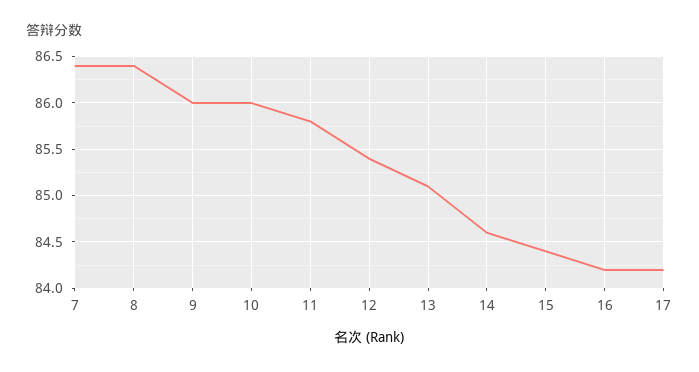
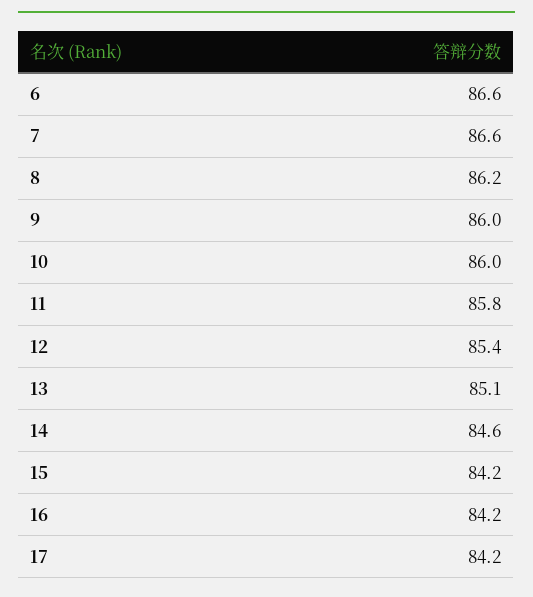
7: 86.4 -> 86.6
8: 86.4 -> 86.2
15: 84.4 -> 84.2
6: none -> 86.6

